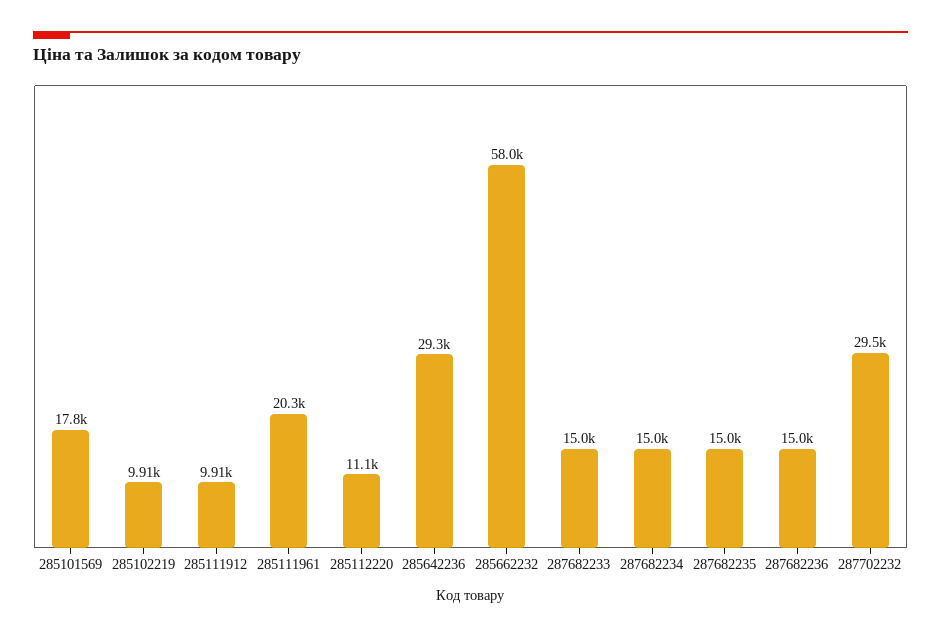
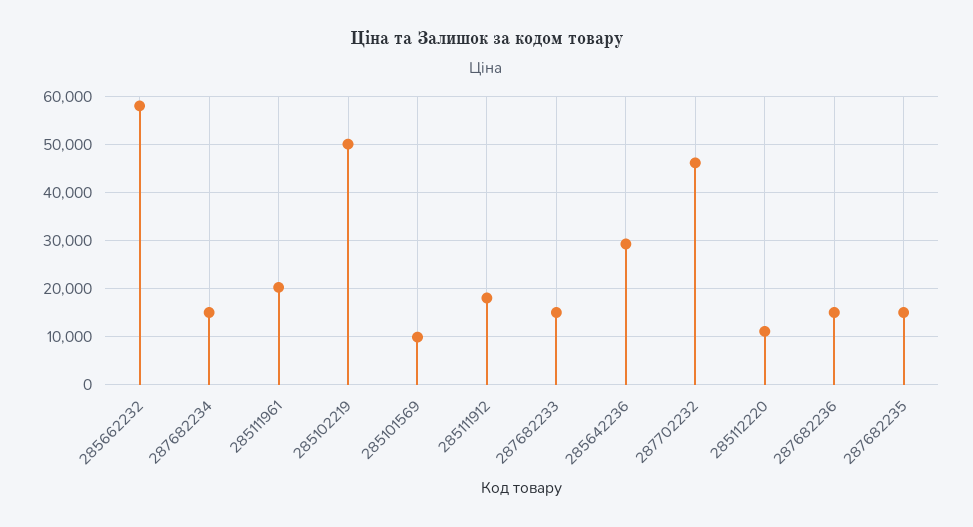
285101569: 17800 -> 10000
285102219: 9910 -> 50000
285111912: 9910 -> 18000
287702232: 29500 -> 46000

